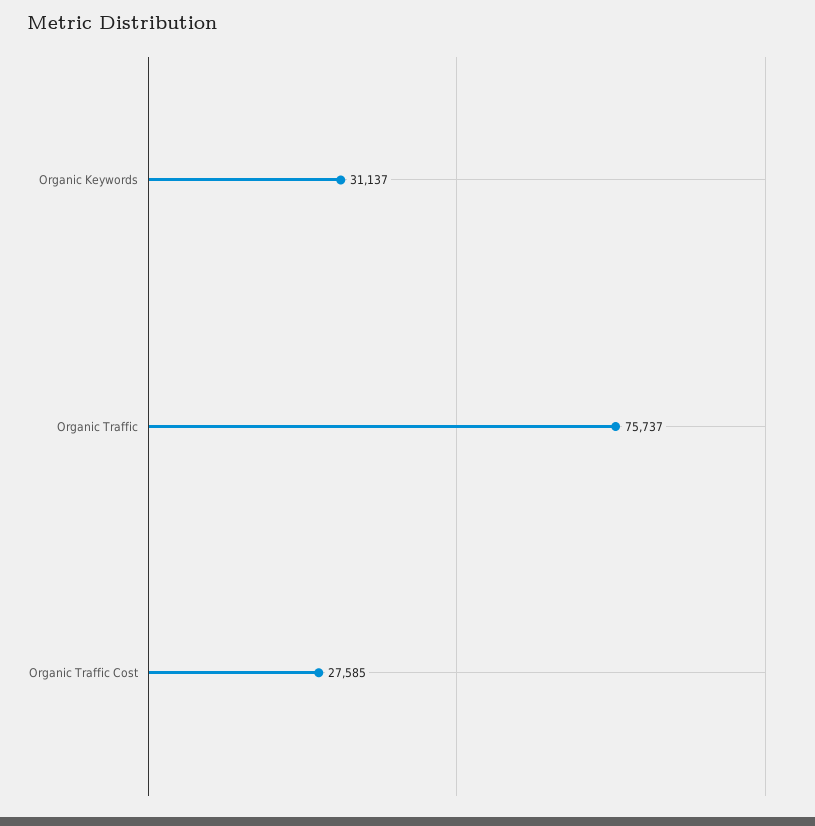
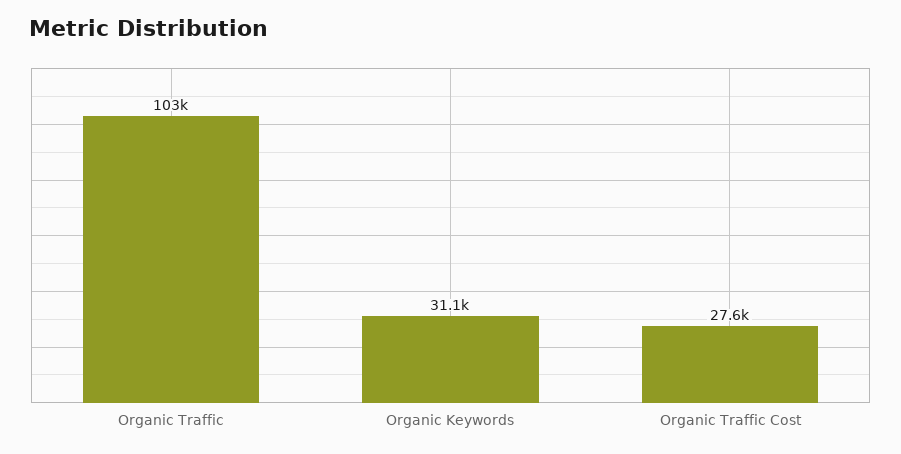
Organic Traffic: 75737 -> 103000

